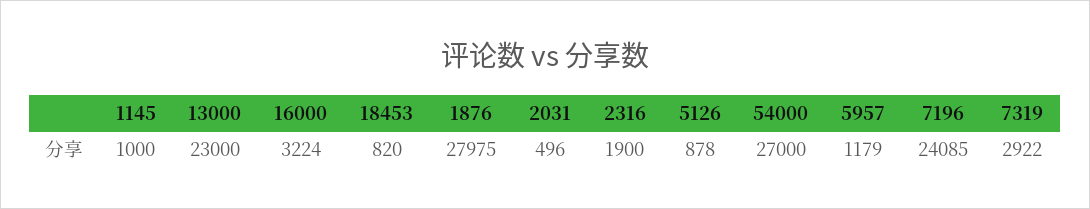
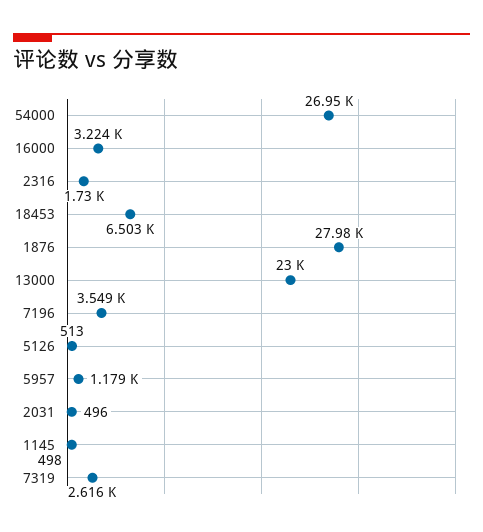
1145: 1000 -> 498
18453: 820 -> 6503
2316: 1900 -> 1730
5126: 878 -> 513
54000: 27000 -> 26950
7196: 24085 -> 3549
7319: 2922 -> 2616

